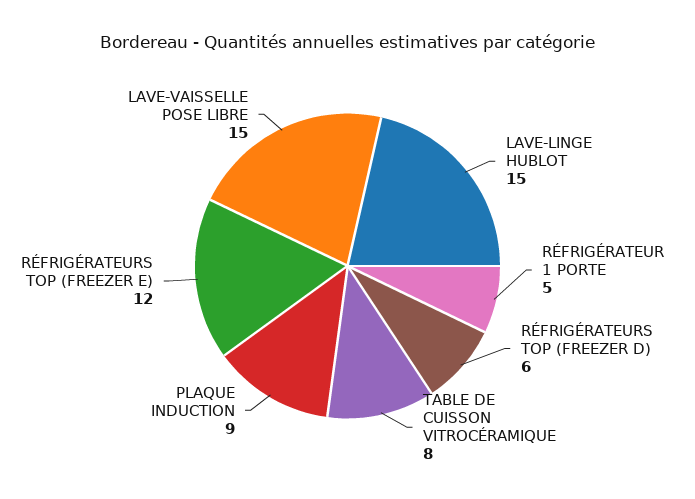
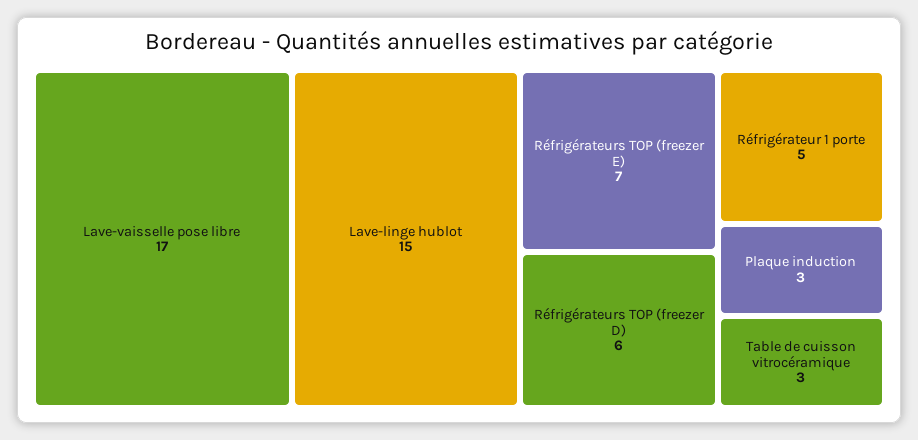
TABLE DE CUISSON VITROCÉRAMIQUE: 8 -> 3
PLAQUE INDUCTION: 9 -> 3
RÉFRIGÉRATEURS TOP (FREEZER E): 12 -> 7
LAVE-VAISSELLE POSE LIBRE: 15 -> 17

